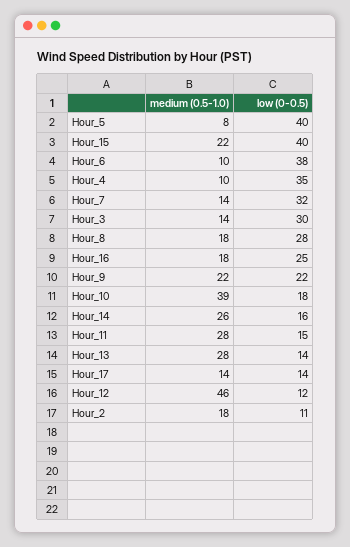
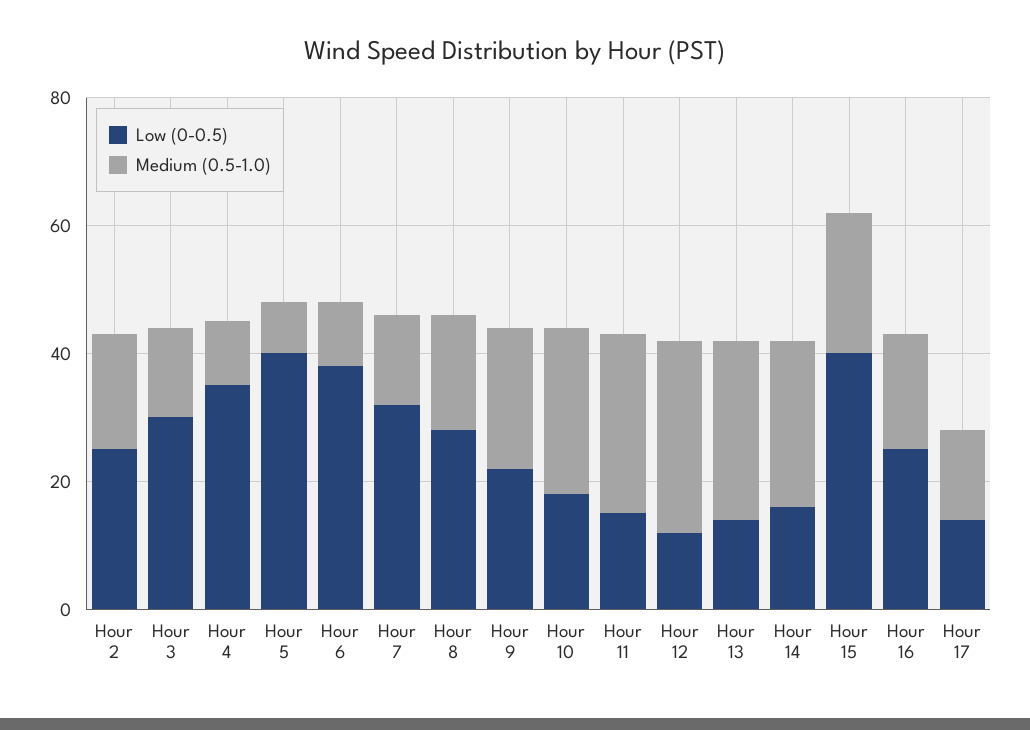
medium (0.5-1.0), Hour_10: 39 -> 25
medium (0.5-1.0), Hour_12: 46 -> 30
low (0-0.5), Hour_2: 11 -> 25

